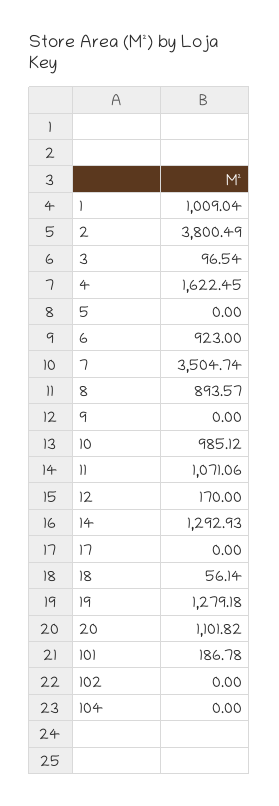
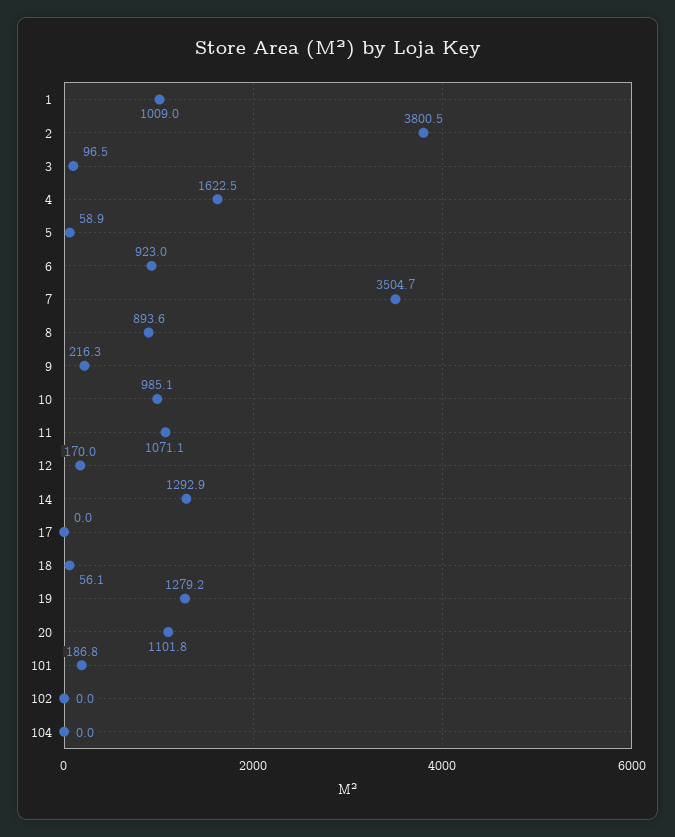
5: 0 -> 58.9
9: 0 -> 216.3

